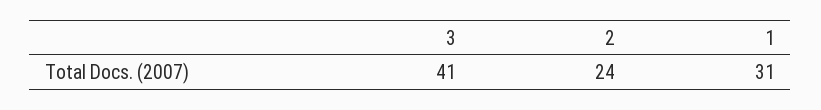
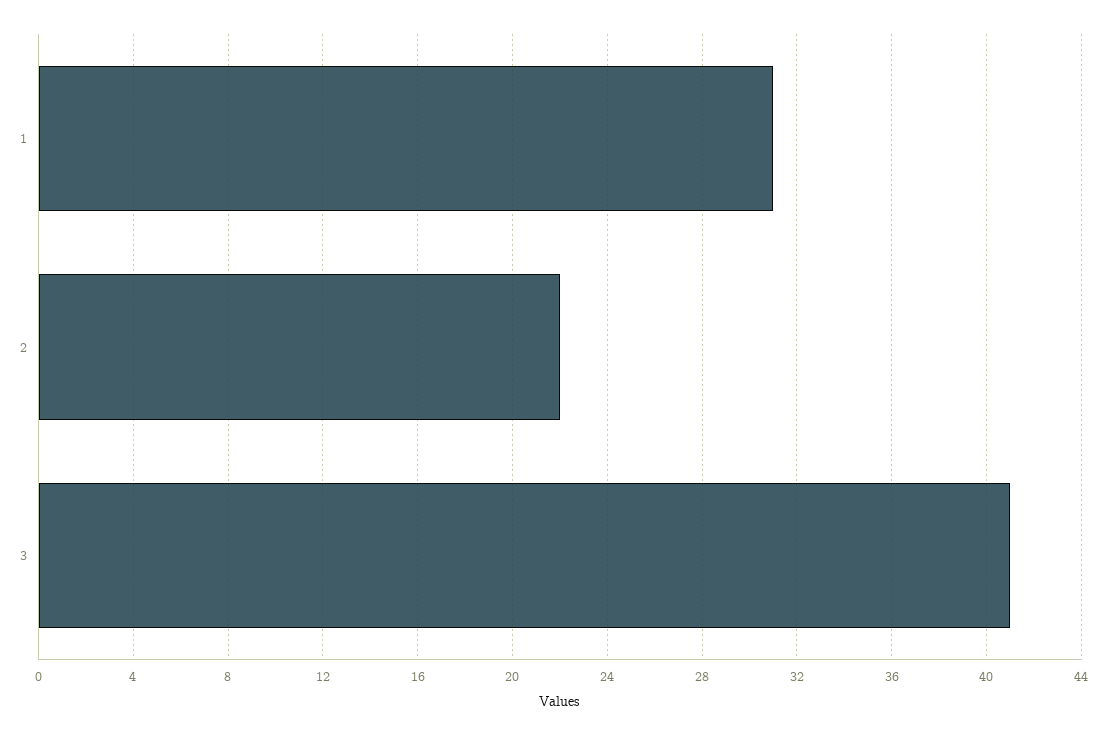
2: 24 -> 22

